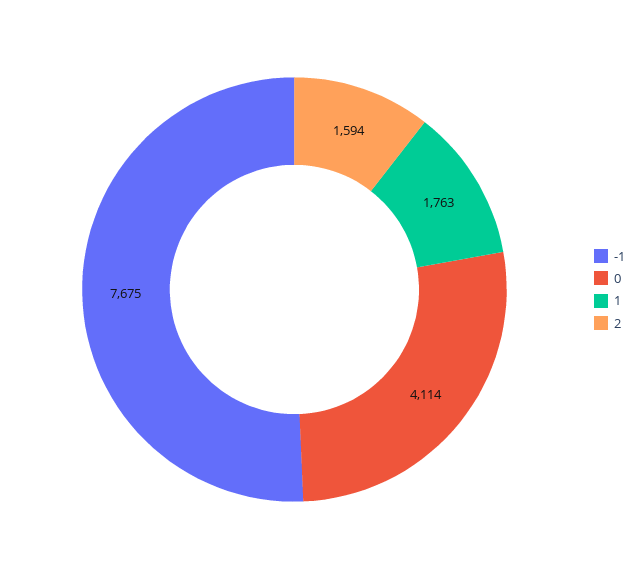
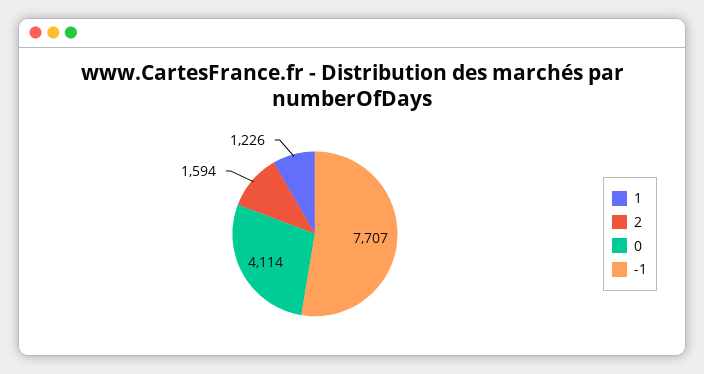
-1: 7675 -> 7707
1: 1763 -> 1226

